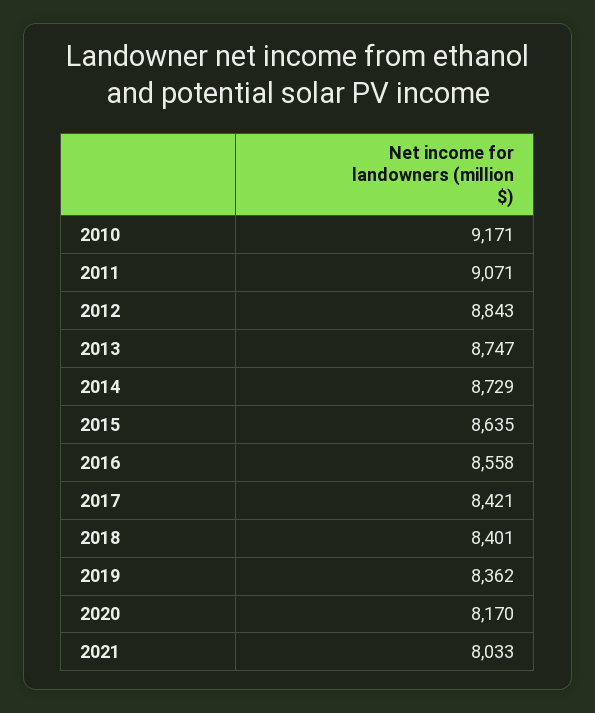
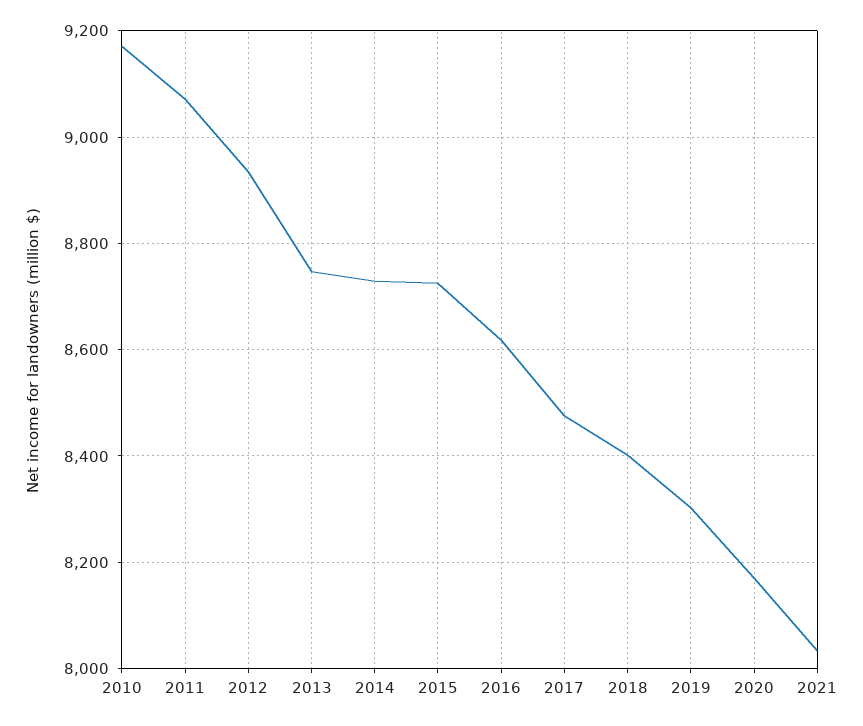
2012: 8843 -> 8940
2015: 8635 -> 8720
2016: 8558 -> 8620
2017: 8421 -> 8480
2019: 8362 -> 8300

